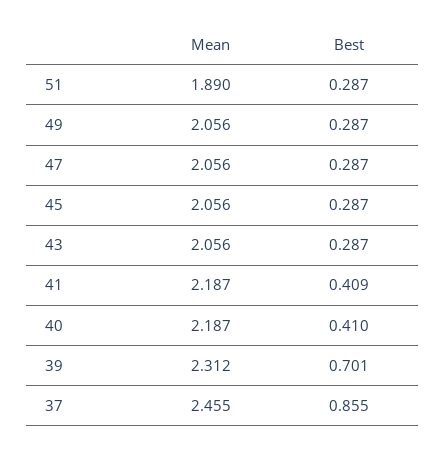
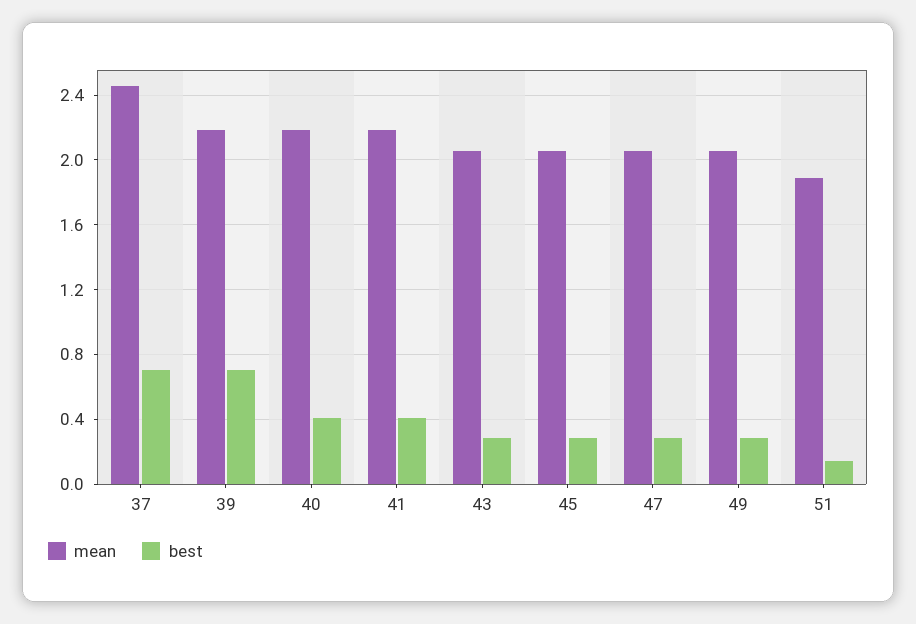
Best, 51: 0.287 -> 0.15
Mean, 39: 2.312 -> 2.2
Best, 37: 0.855 -> 0.7

